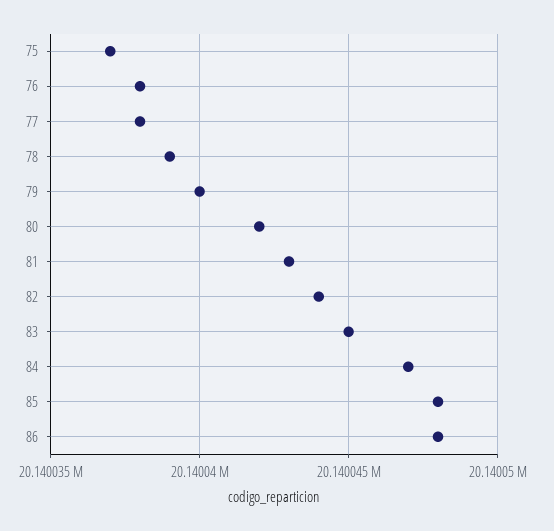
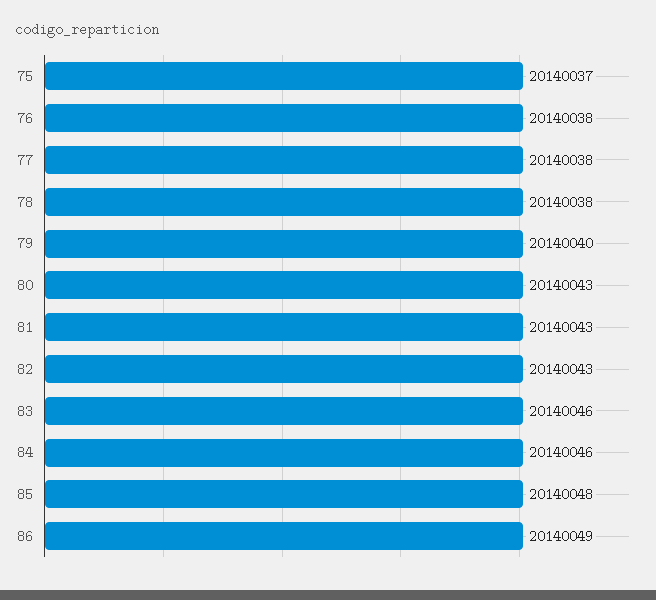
78: 20140039 -> 20140038
80: 20140042 -> 20140043
82: 20140044 -> 20140043
83: 20140045 -> 20140046
84: 20140047 -> 20140046
86: 20140048 -> 20140049

